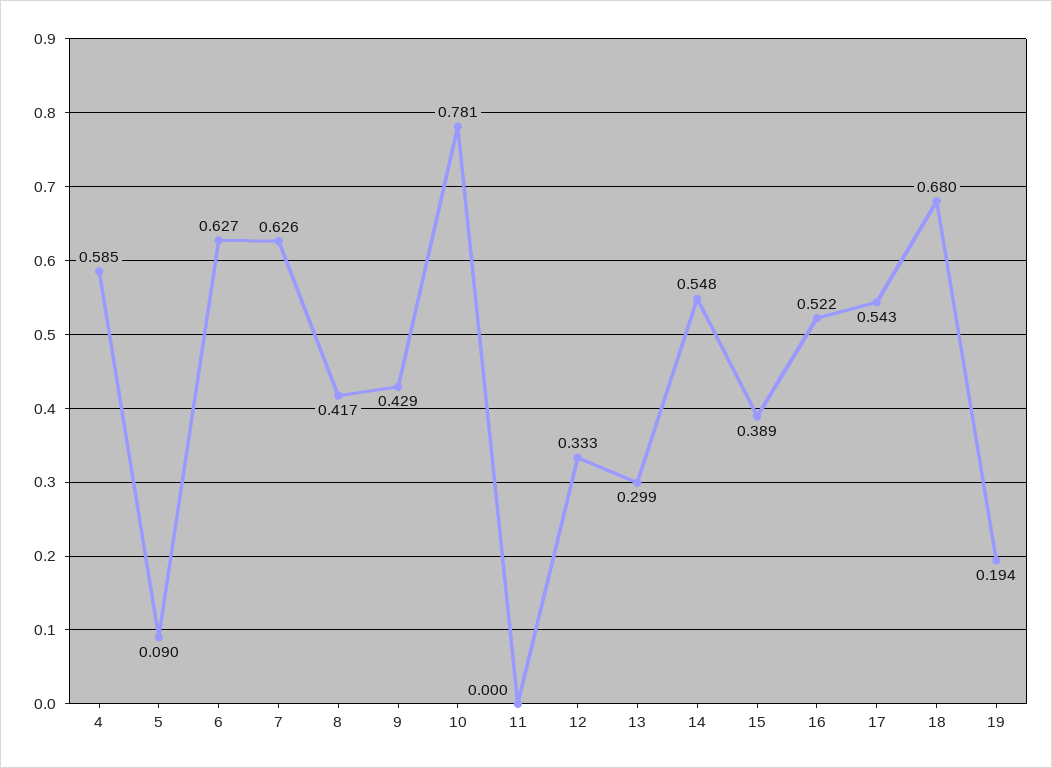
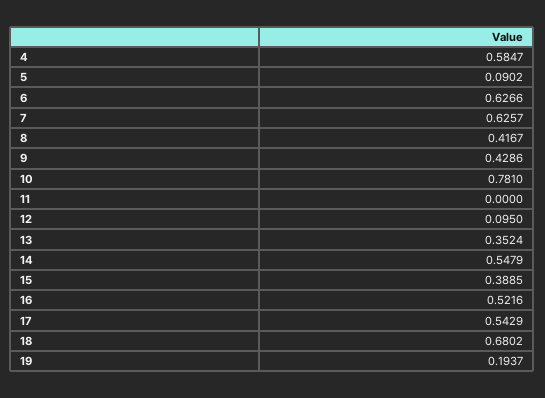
12: 0.333 -> 0.095
13: 0.299 -> 0.3524

